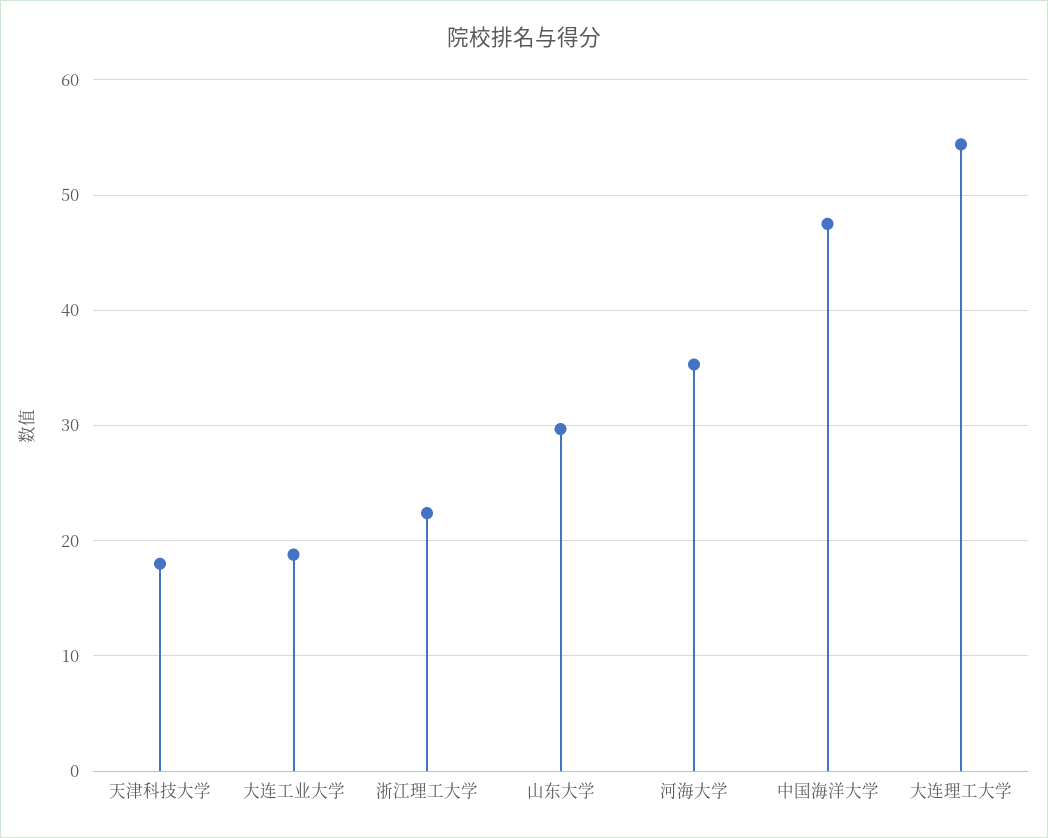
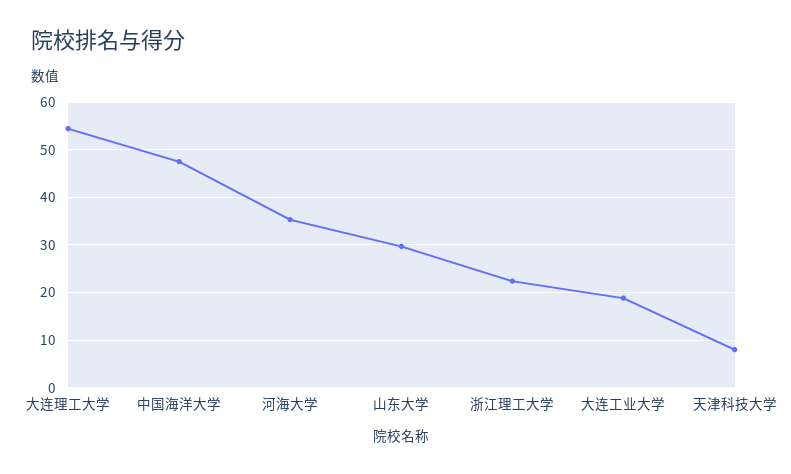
天津科技大学: 18 -> 8

